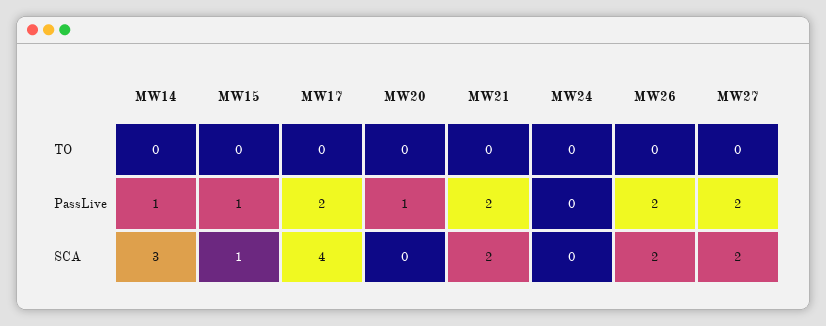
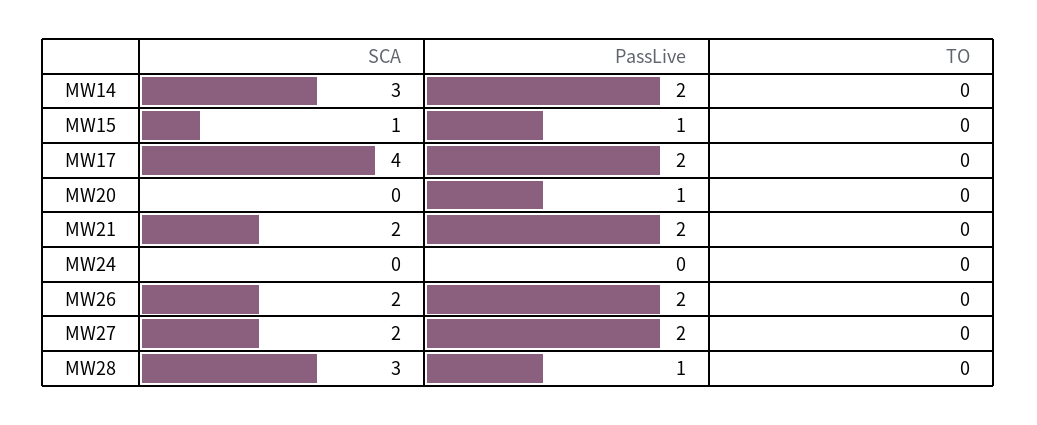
MW14, PassLive: 1 -> 2
MW28, SCA: none -> 3
MW28, PassLive: none -> 1
MW28, TO: none -> 0

